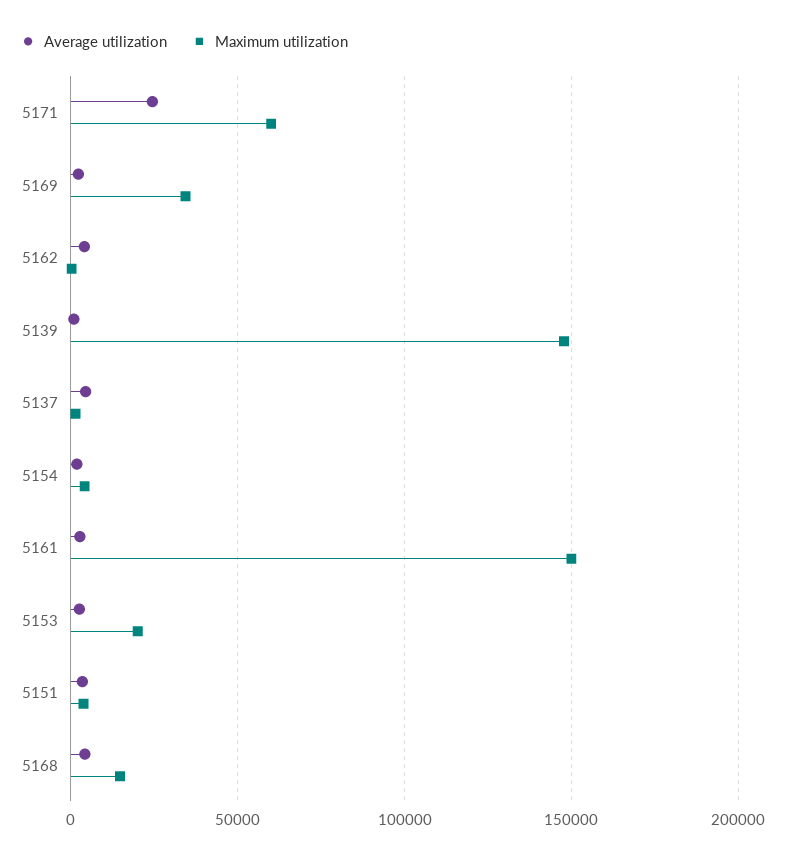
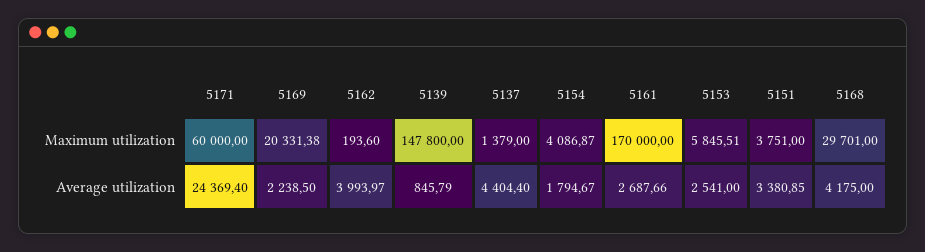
Maximum utilization, 5169: 35000 -> 20331.38
Maximum utilization, 5161: 150000 -> 170000
Maximum utilization, 5153: 20000 -> 5845.51
Maximum utilization, 5168: 15000 -> 29701

